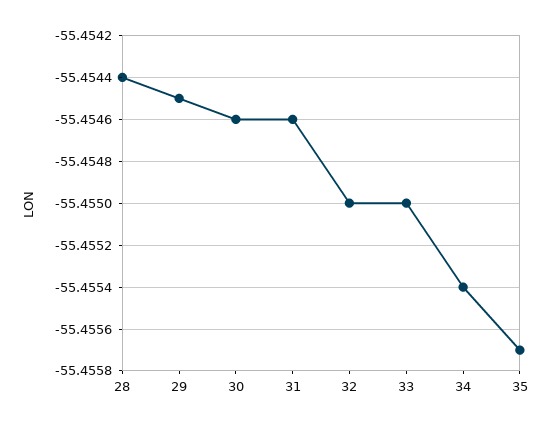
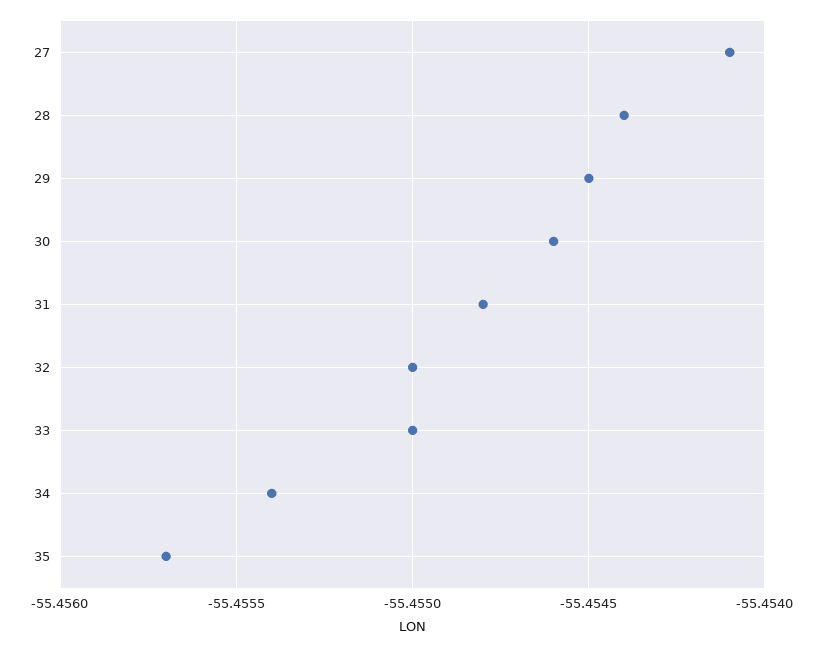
31: -55.4546 -> -55.4548
27: none -> -55.4541

